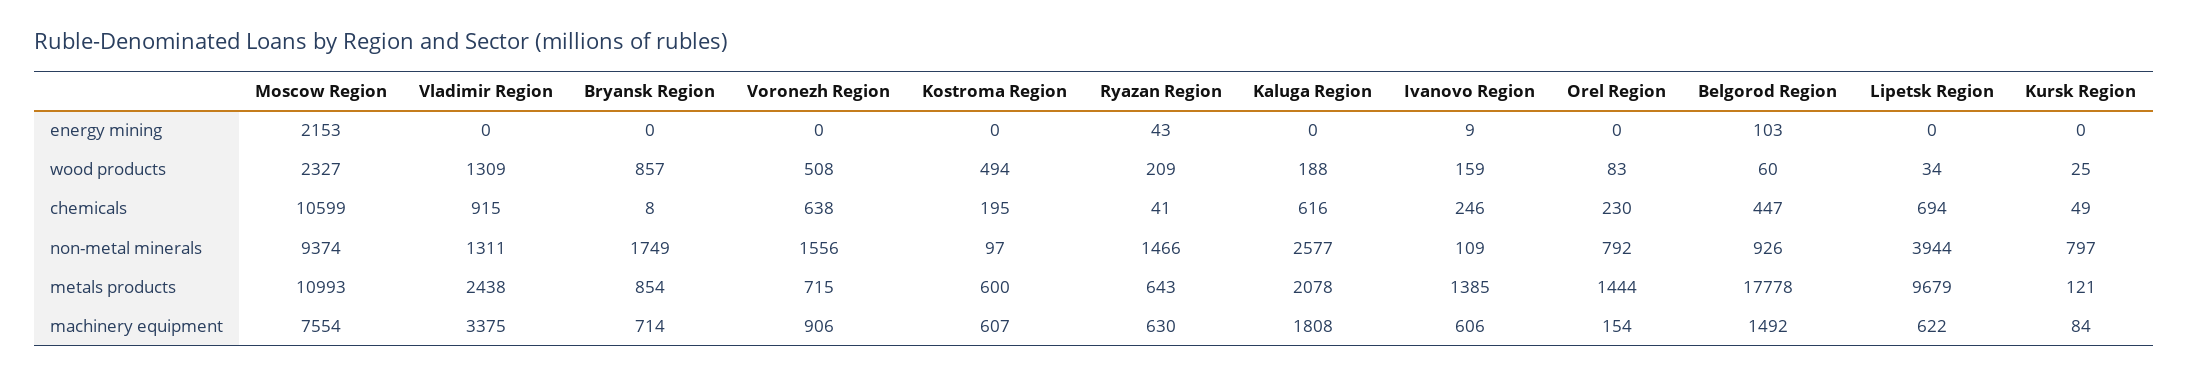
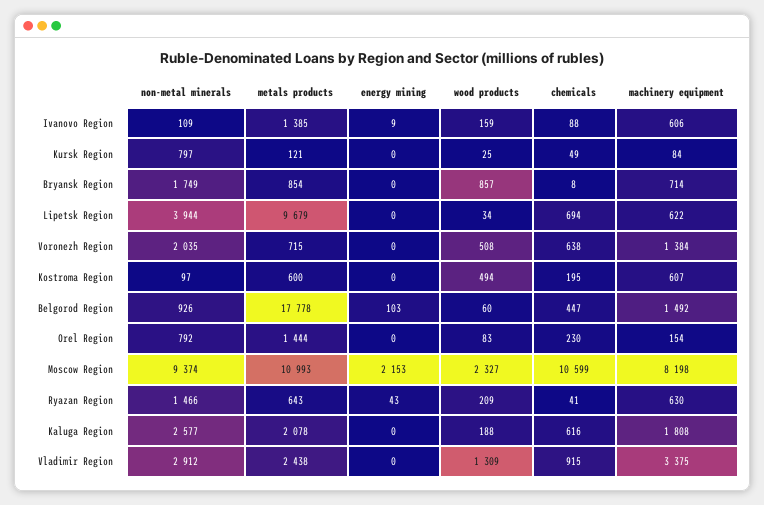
Ivanovo Region, chemicals: 246 -> 88
Vladimir Region, non-metal minerals: 1311 -> 2912
Voronezh Region, non-metal minerals: 1556 -> 2035
Moscow Region, machinery equipment: 7554 -> 8198
Voronezh Region, machinery equipment: 906 -> 1384

